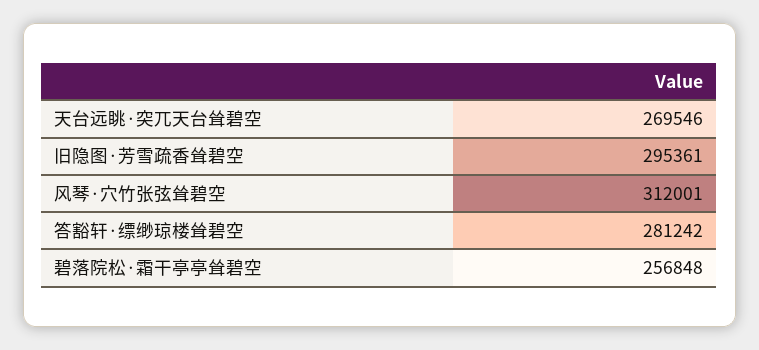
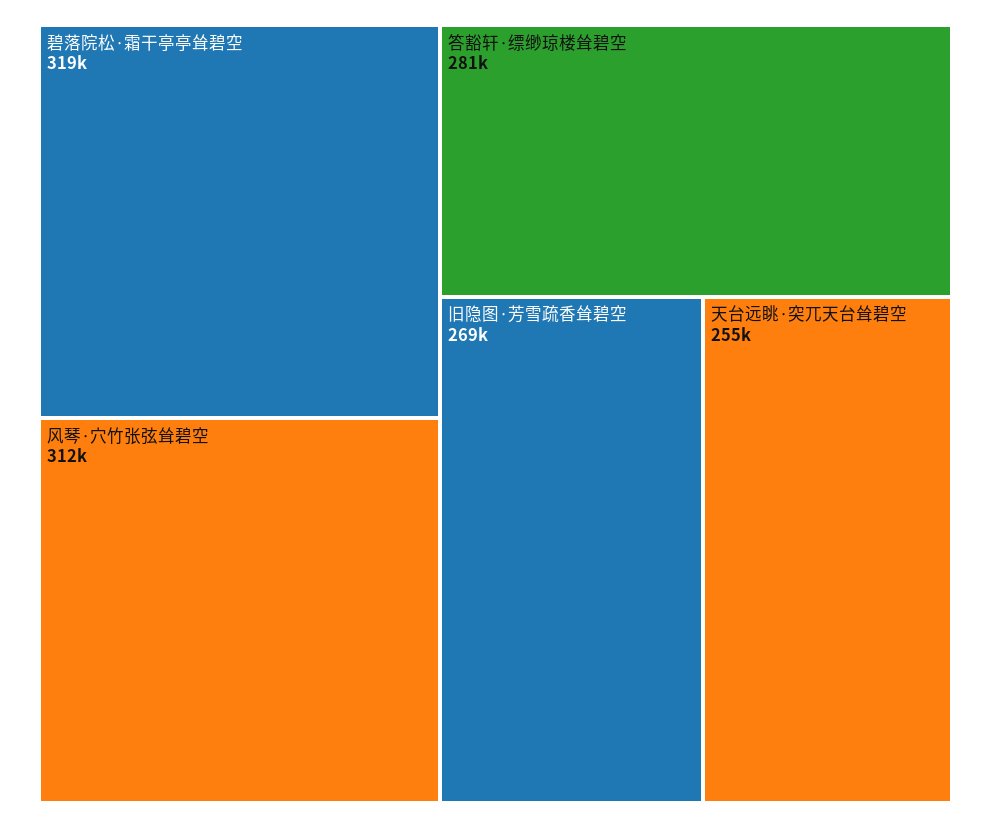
天台远眺·突兀天台耸碧空: 269546 -> 255000
旧隐图·芳雪疏香耸碧空: 295361 -> 269000
碧落院松·霜干亭亭耸碧空: 256848 -> 319000

